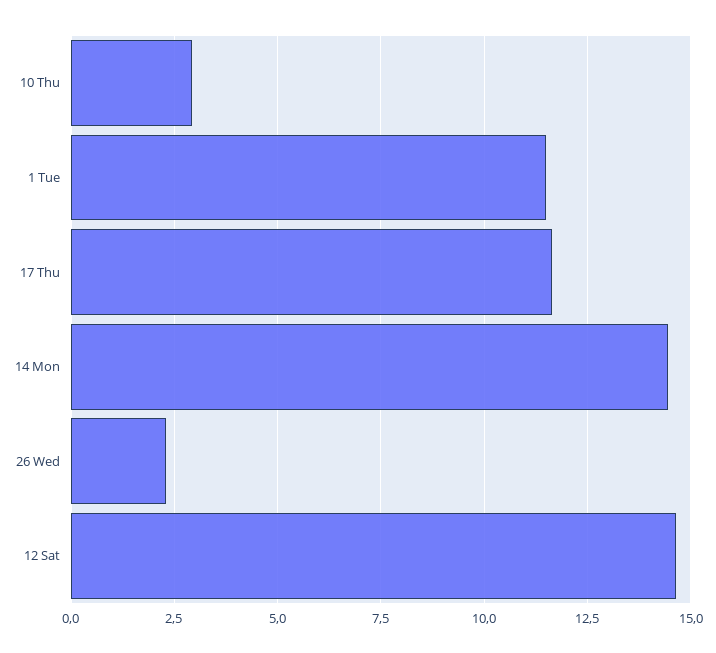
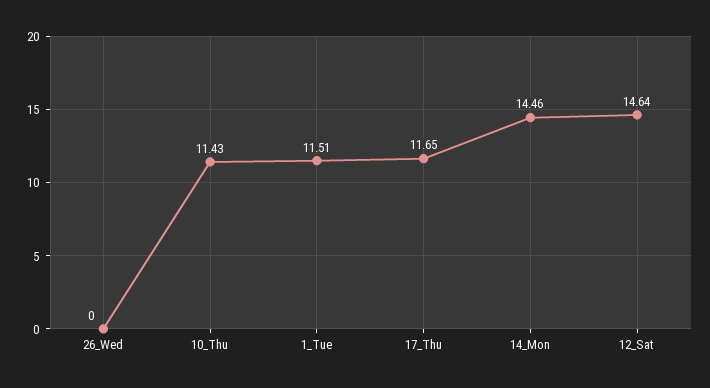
10 Thu: 3 -> 11.43
26 Wed: 2.25 -> 0

